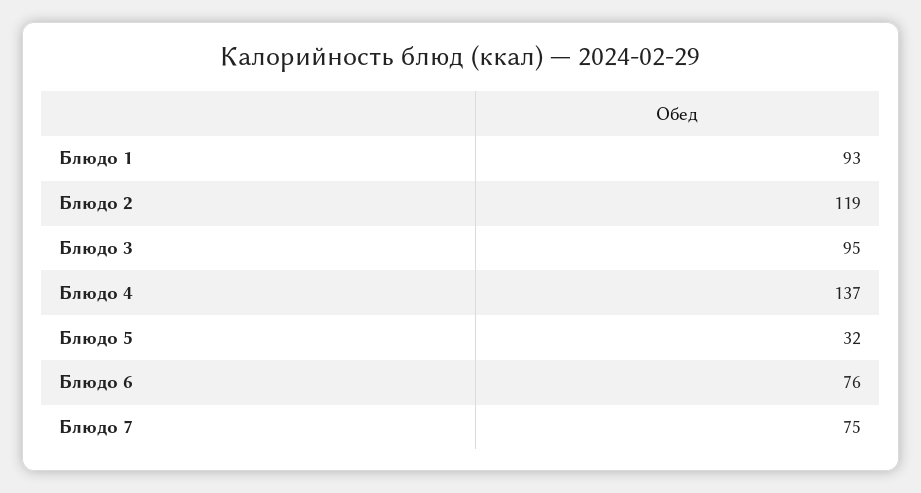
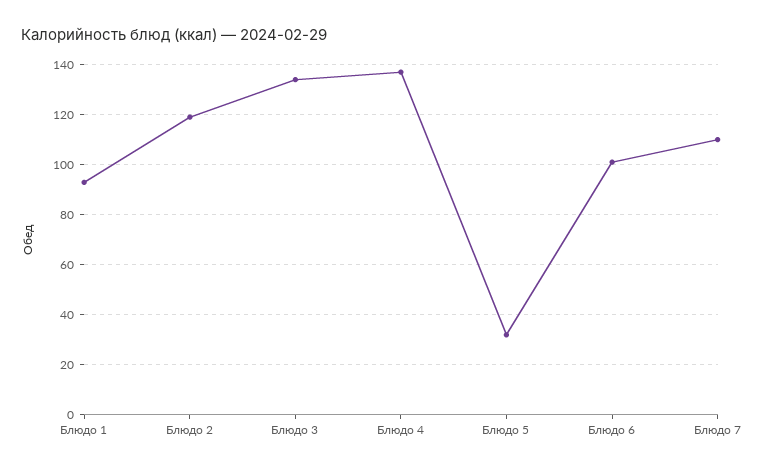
Блюдо 3: 95 -> 135
Блюдо 6: 76 -> 100
Блюдо 7: 75 -> 110

